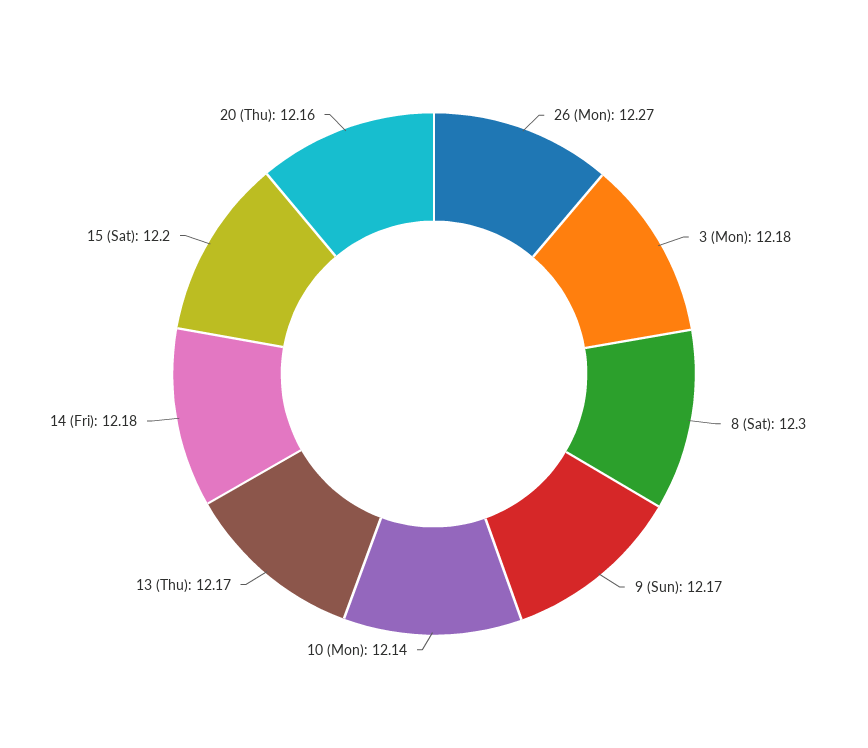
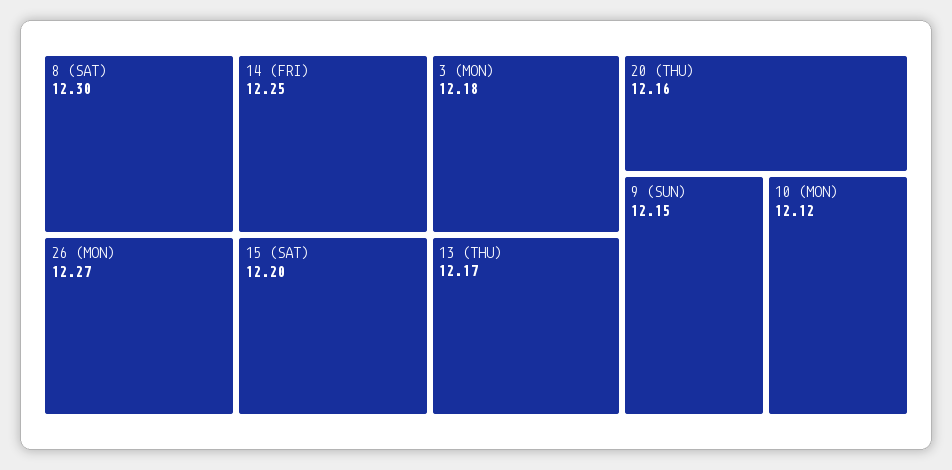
9 (Sun): 12.17 -> 12.15
10 (Mon): 12.14 -> 12.12
14 (Fri): 12.18 -> 12.25

